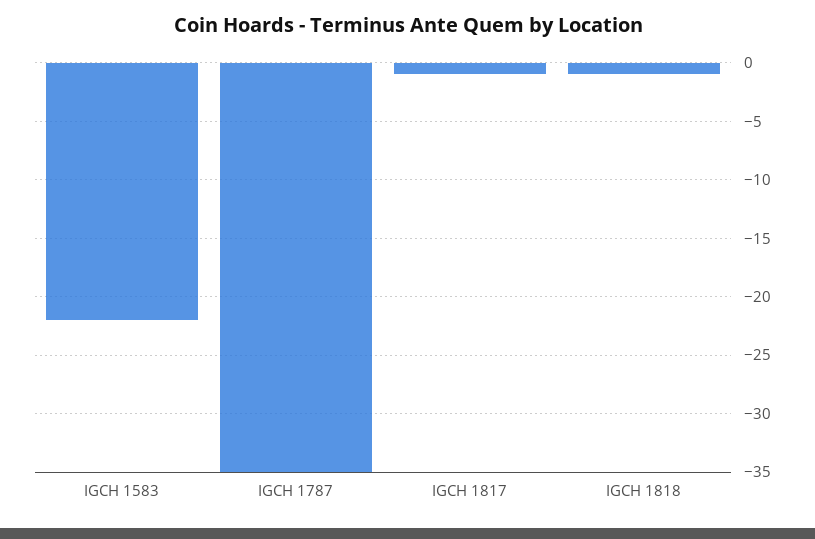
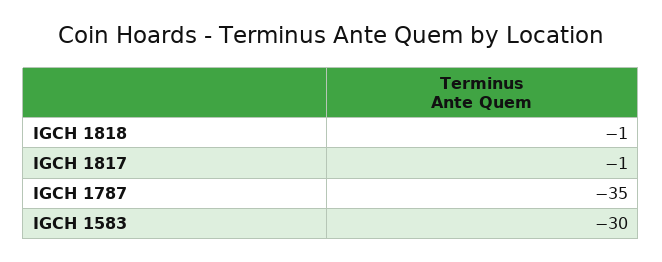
IGCH 1583: -22 -> -30

